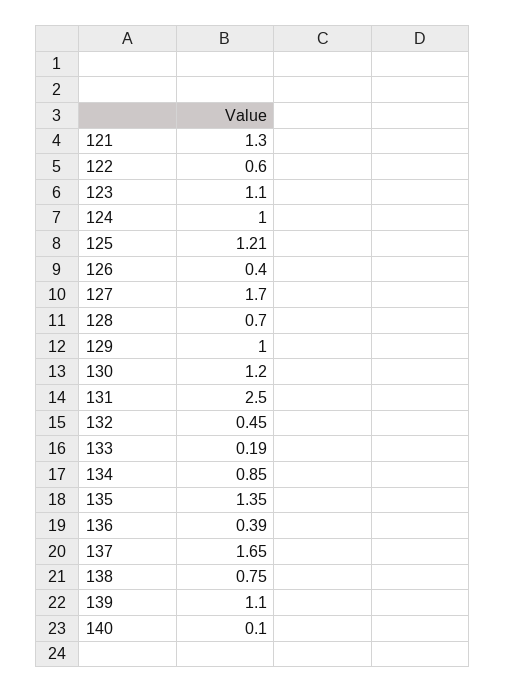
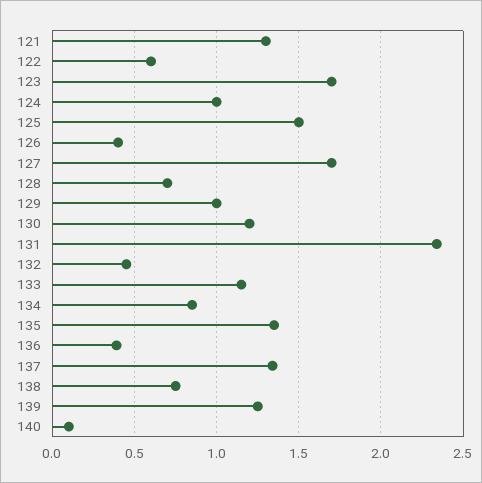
123: 1.1 -> 1.7
125: 1.21 -> 1.5
131: 2.5 -> 2.35
133: 0.19 -> 1.15
137: 1.65 -> 1.35
139: 1.1 -> 1.25

